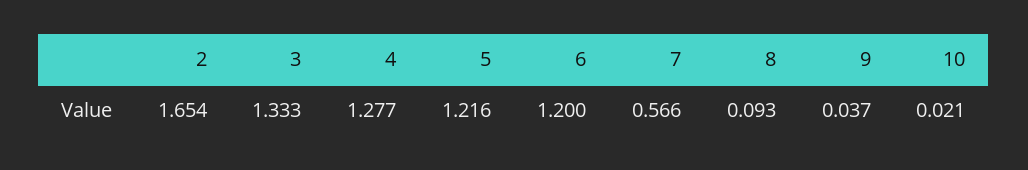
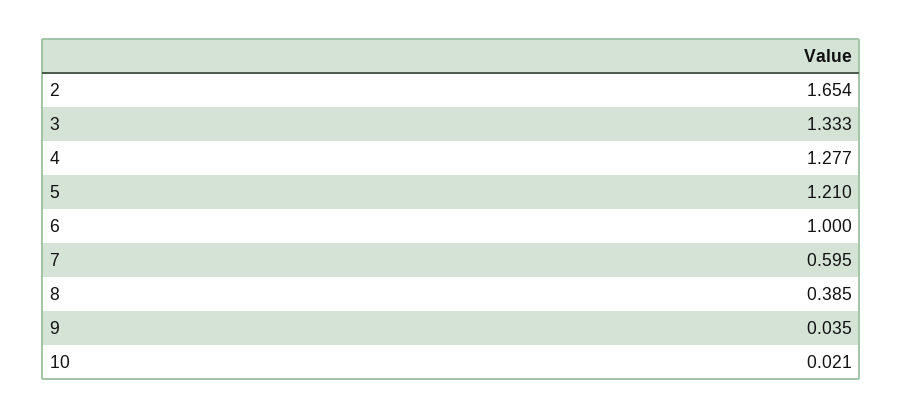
5: 1.216 -> 1.21
6: 1.2 -> 1
7: 0.566 -> 0.595
8: 0.093 -> 0.385
9: 0.037 -> 0.035

